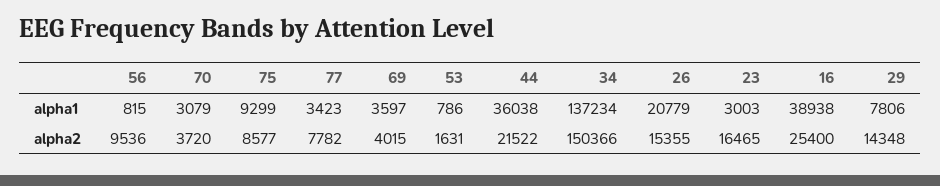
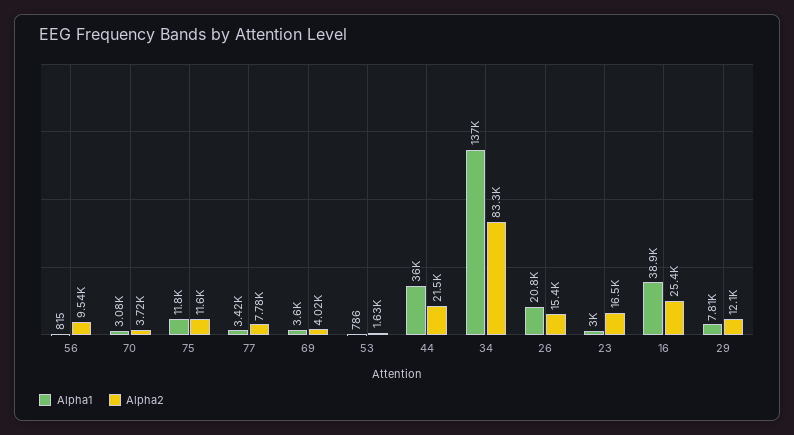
alpha1, 75: 9299 -> 11800
alpha2, 75: 8577 -> 11600
alpha2, 34: 150366 -> 83300
alpha2, 29: 14348 -> 12100

